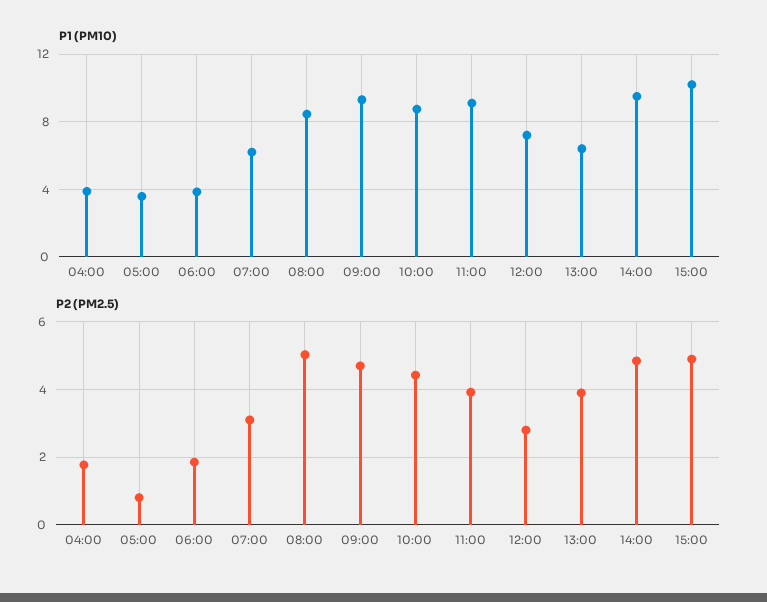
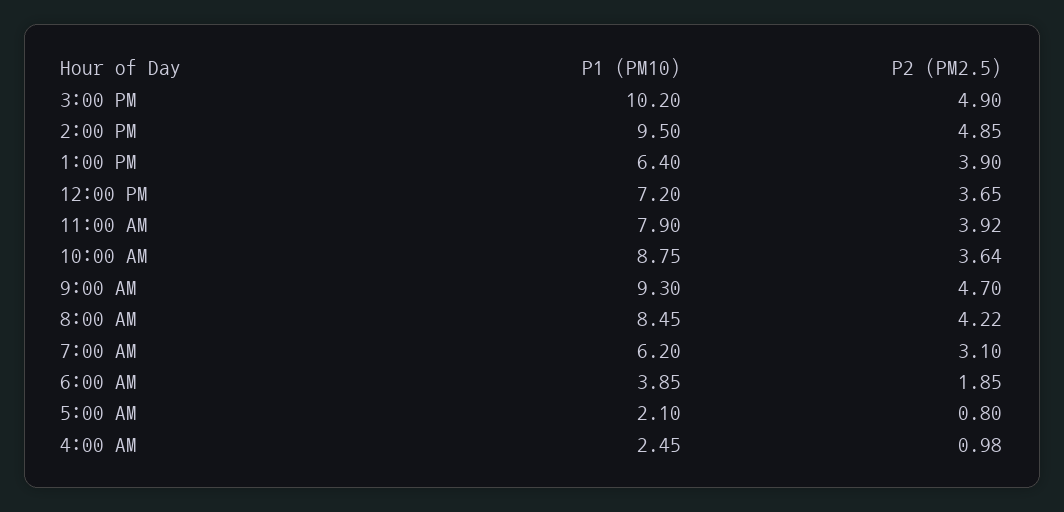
P1 (PM10), 04:00: 4 -> 2.45
P1 (PM10), 05:00: 3.5 -> 2.1
P1 (PM10), 11:00: 9 -> 7.9
P2 (PM2.5), 04:00: 1.8 -> 0.98
P2 (PM2.5), 08:00: 5 -> 4.22
P2 (PM2.5), 10:00: 4.4 -> 3.64
P2 (PM2.5), 12:00: 2.8 -> 3.65

